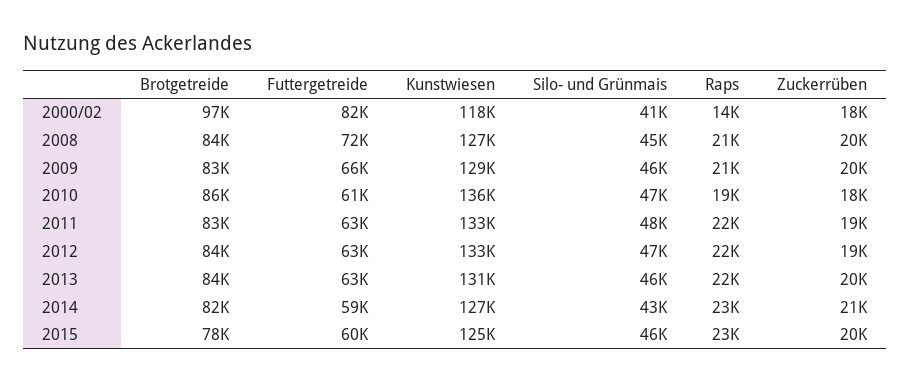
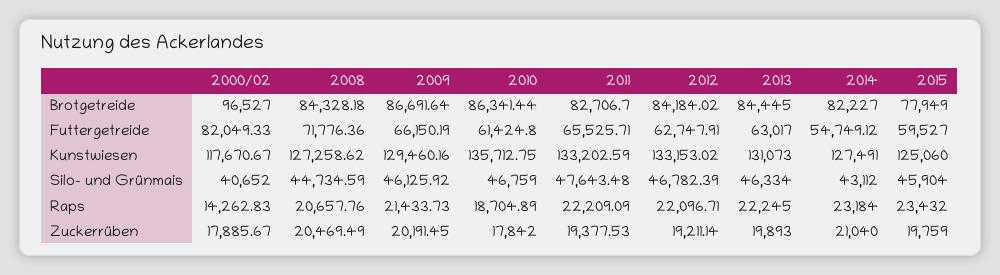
Brotgetreide, 2009: 83000 -> 86691.64
Futtergetreide, 2011: 63000 -> 65525.71
Futtergetreide, 2014: 59000 -> 54749.12

